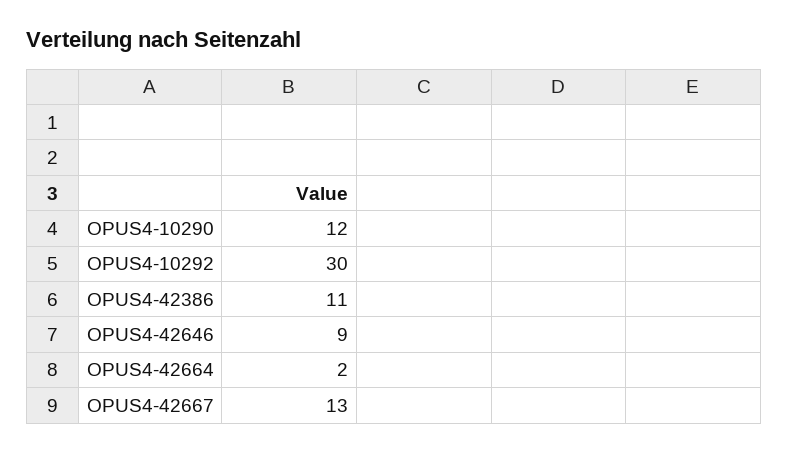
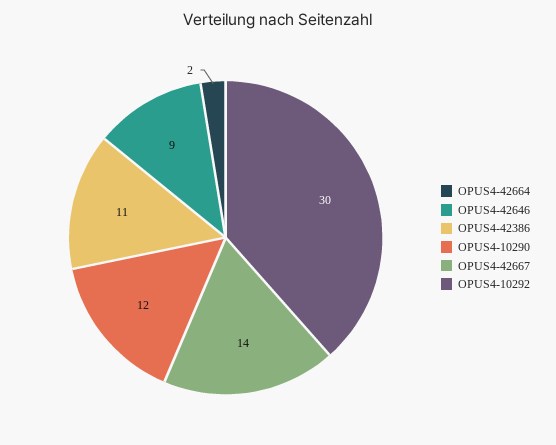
OPUS4-42667: 13 -> 14

